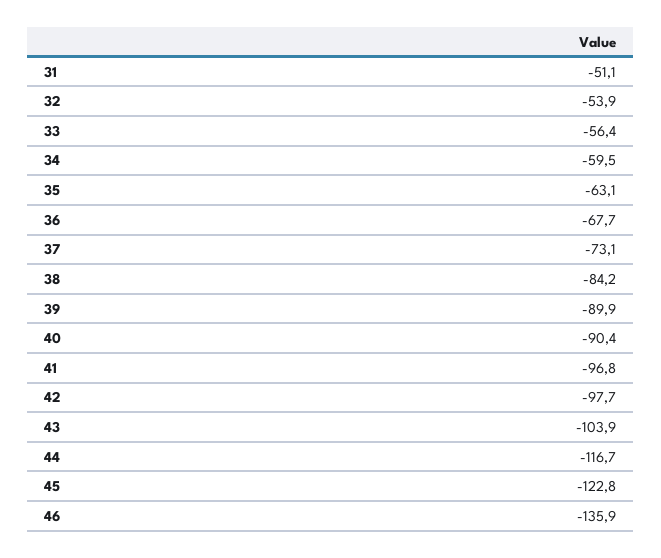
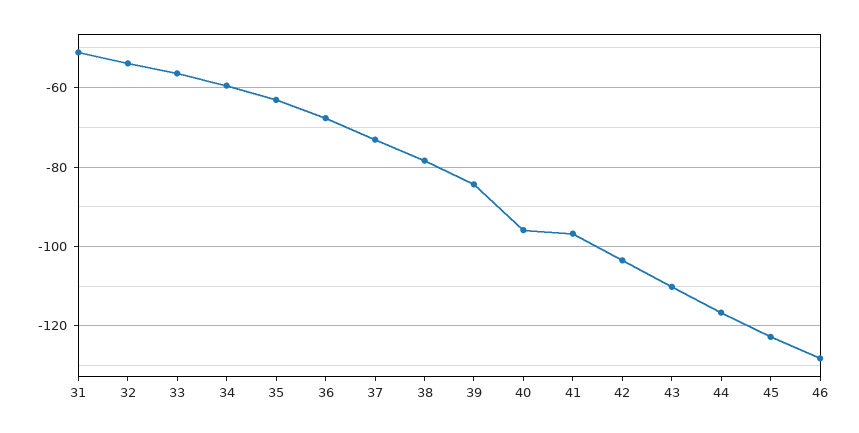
38: -84.2 -> -78
39: -89.9 -> -84
40: -90.4 -> -96
42: -97.7 -> -104
43: -103.9 -> -110
46: -135.9 -> -128

